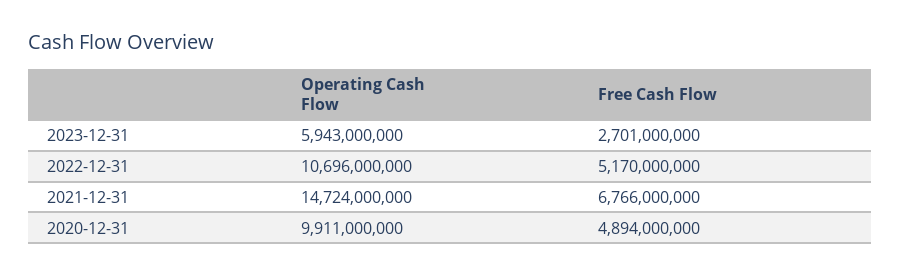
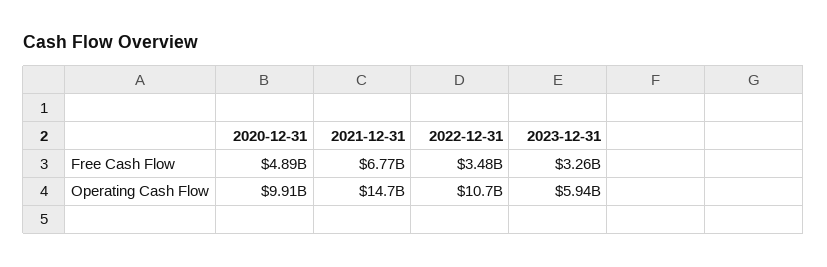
Free Cash Flow, 2023-12-31: 2701000000 -> 3260000000
Free Cash Flow, 2022-12-31: 5170000000 -> 3480000000

